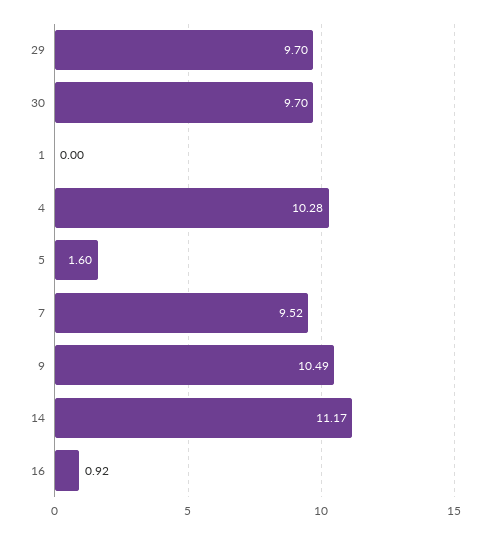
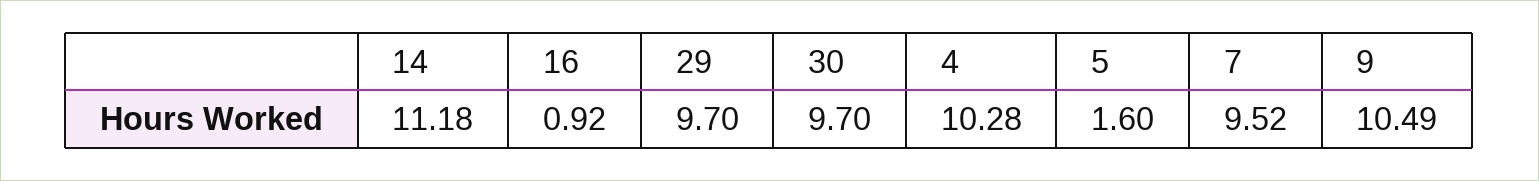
1: 0 -> none
14: 11.17 -> 11.18

